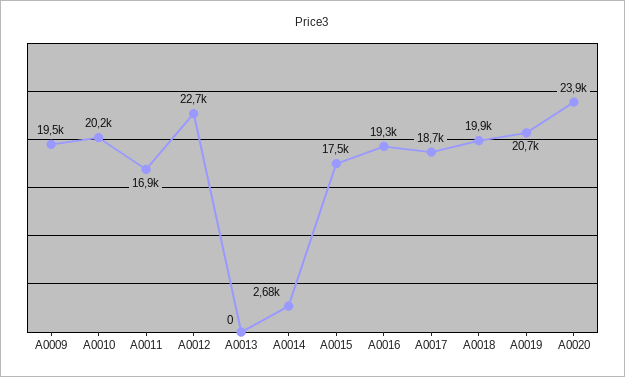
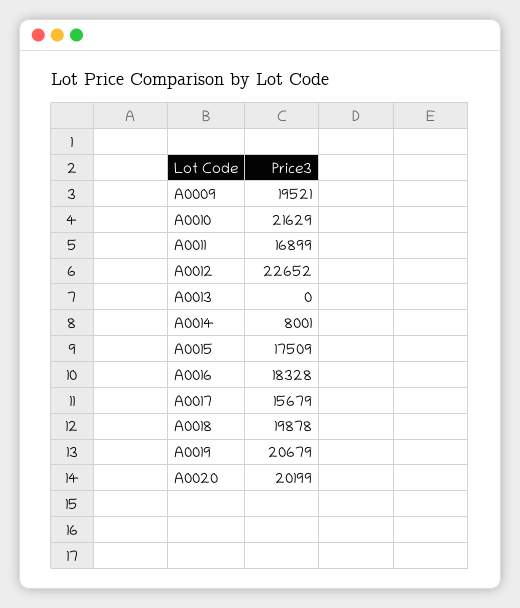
A0010: 20200 -> 21629
A0014: 2680 -> 8001
A0016: 19300 -> 18328
A0017: 18700 -> 15679
A0020: 23900 -> 20199

